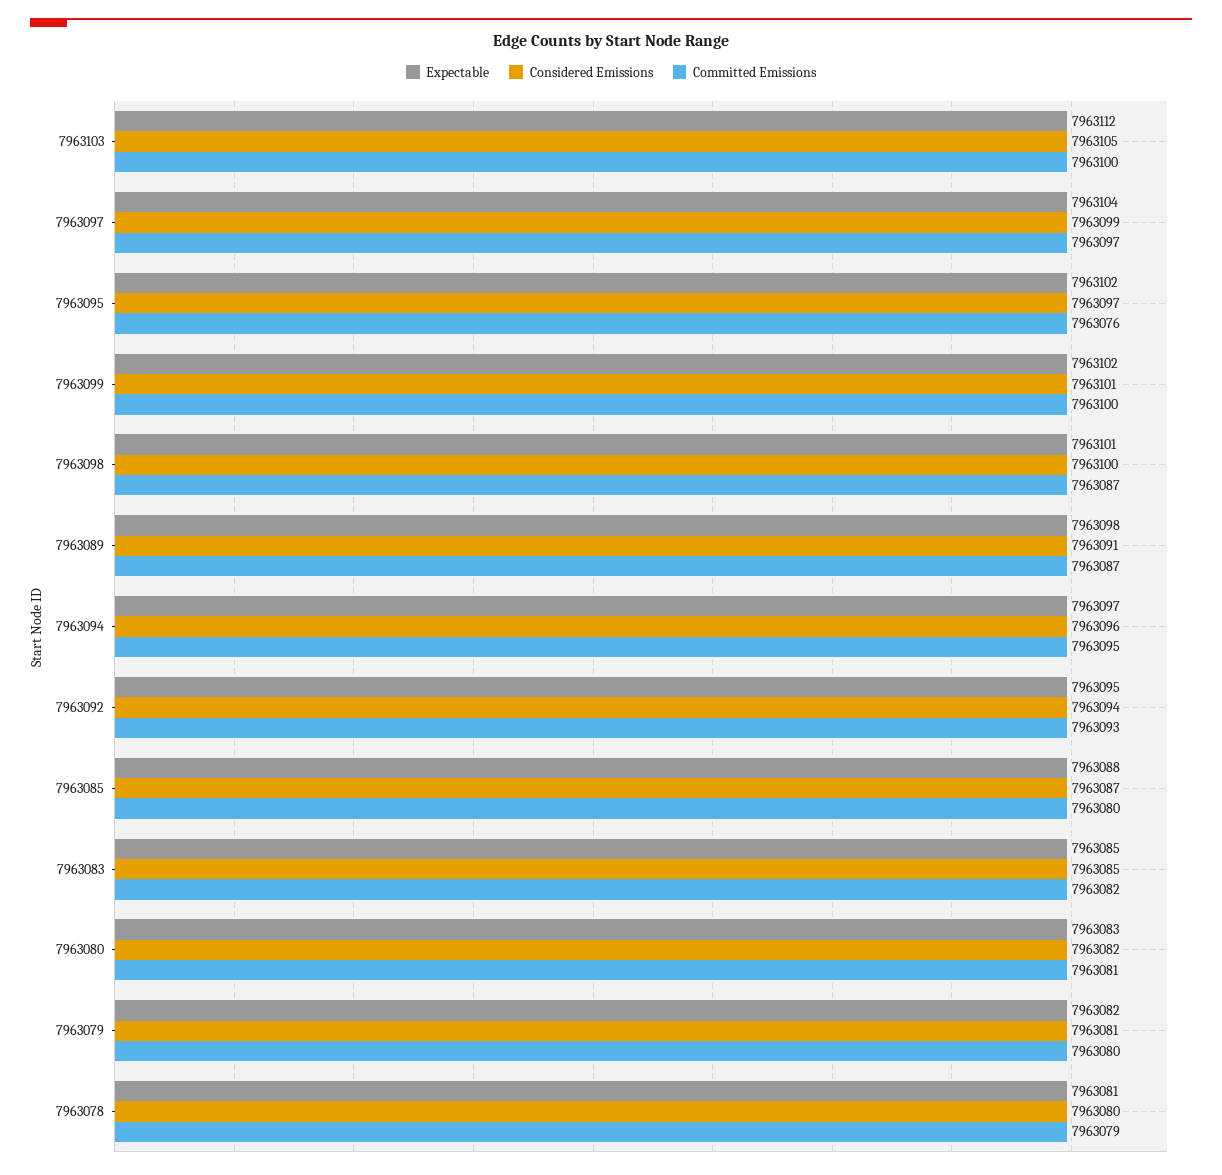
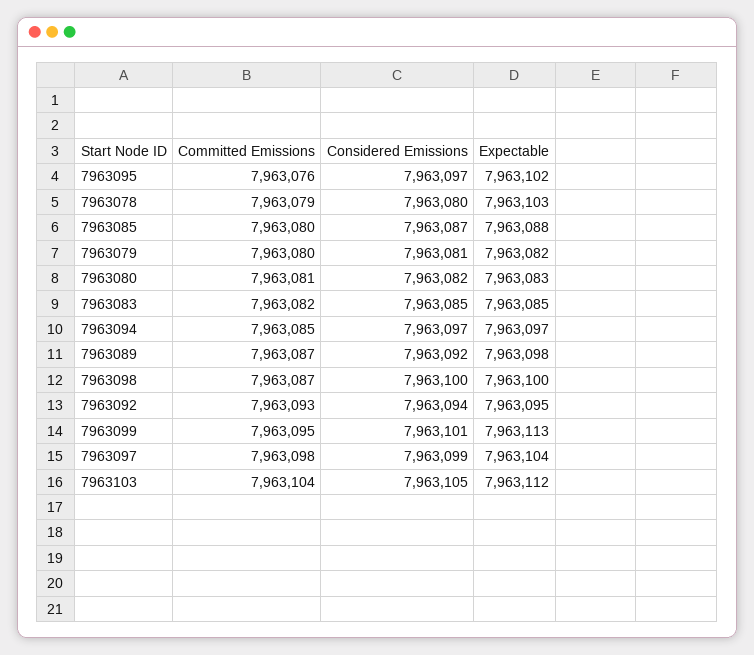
Committed Emissions, 7963103: 7963100 -> 7963104
Committed Emissions, 7963097: 7963097 -> 7963098
Expectable, 7963099: 7963102 -> 7963113
Committed Emissions, 7963099: 7963100 -> 7963095
Expectable, 7963098: 7963101 -> 7963100
Considered Emissions, 7963089: 7963091 -> 7963092
Considered Emissions, 7963094: 7963096 -> 7963097
Committed Emissions, 7963094: 7963095 -> 7963085
Expectable, 7963078: 7963081 -> 7963103

